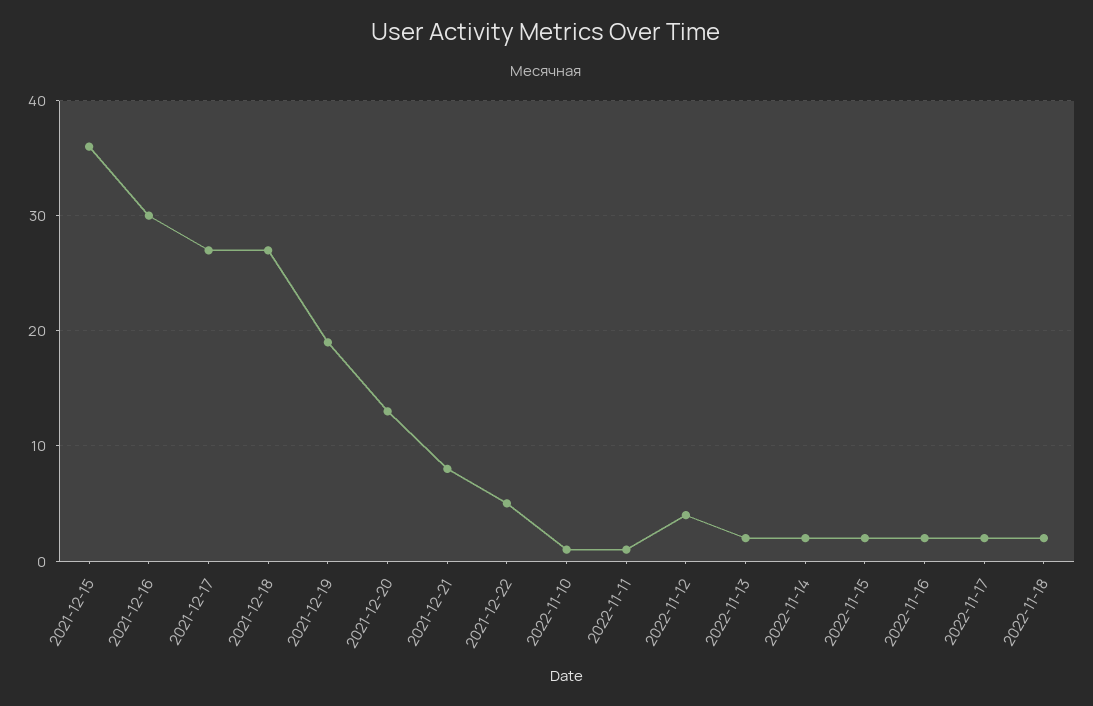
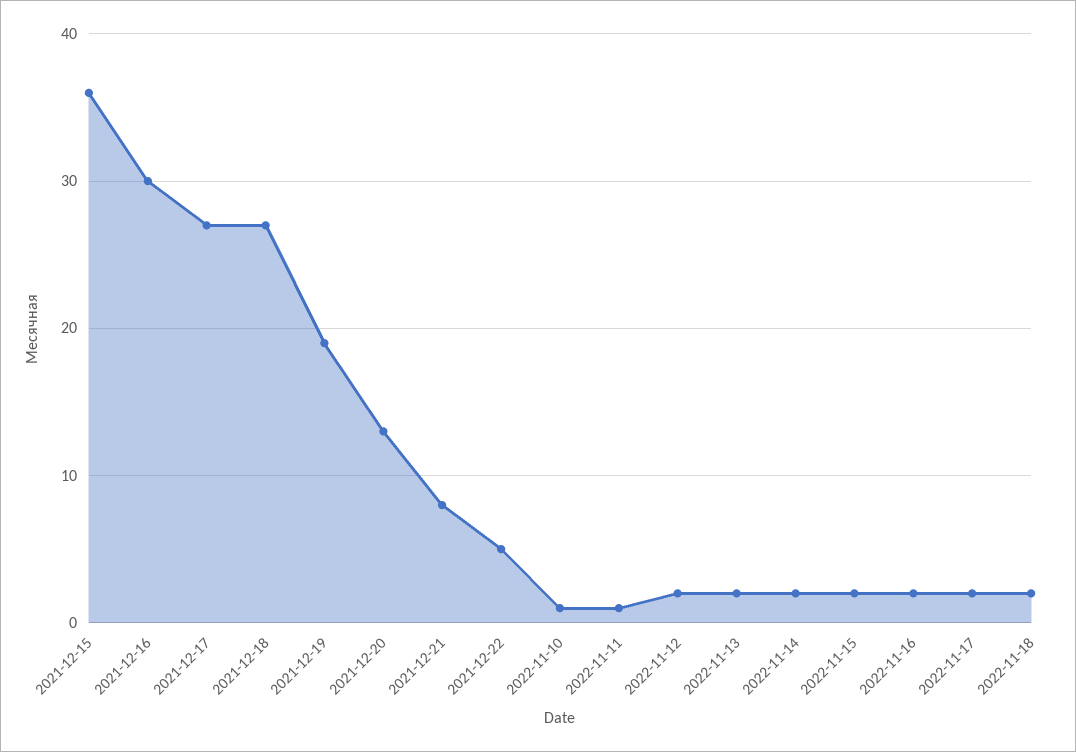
2022-11-12: 4 -> 2

